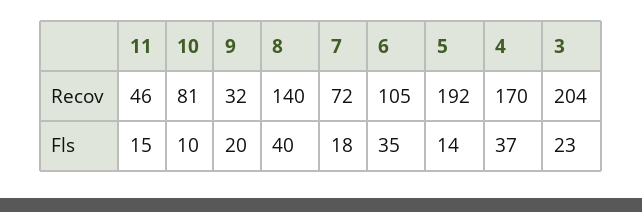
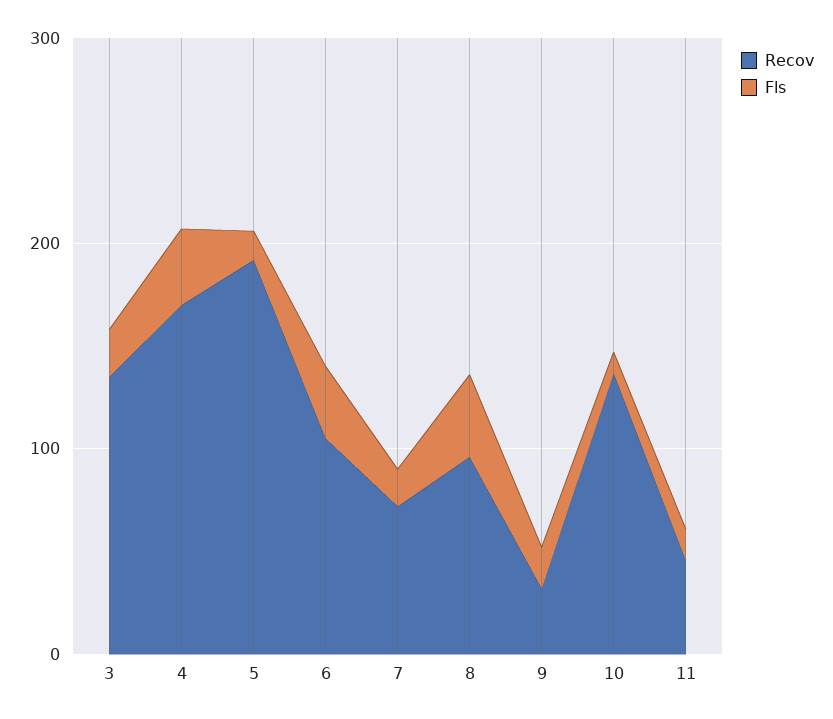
Recov, 10: 81 -> 140
Recov, 8: 140 -> 100
Recov, 3: 204 -> 140

